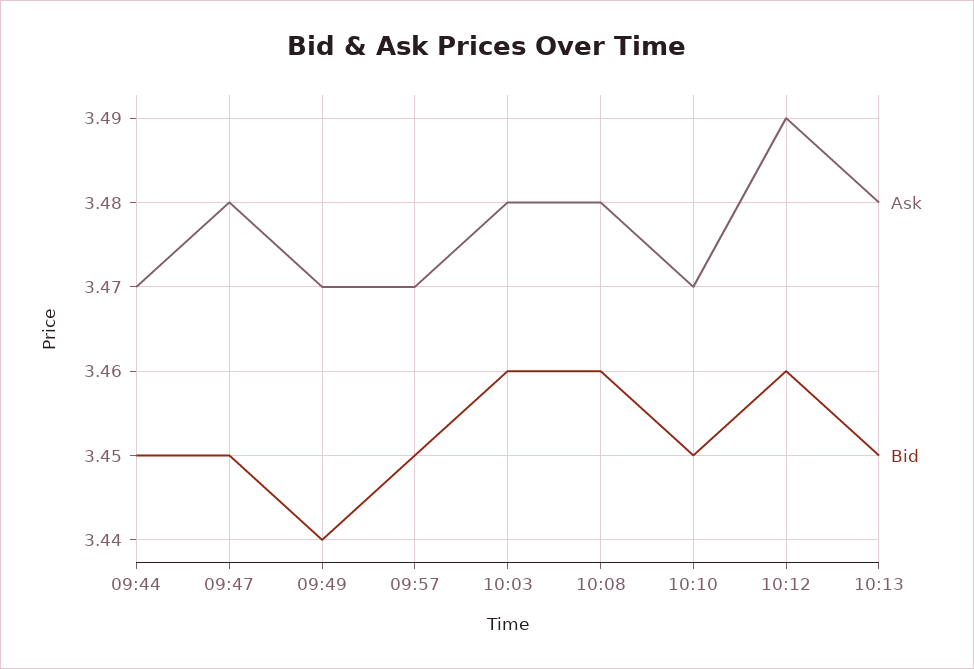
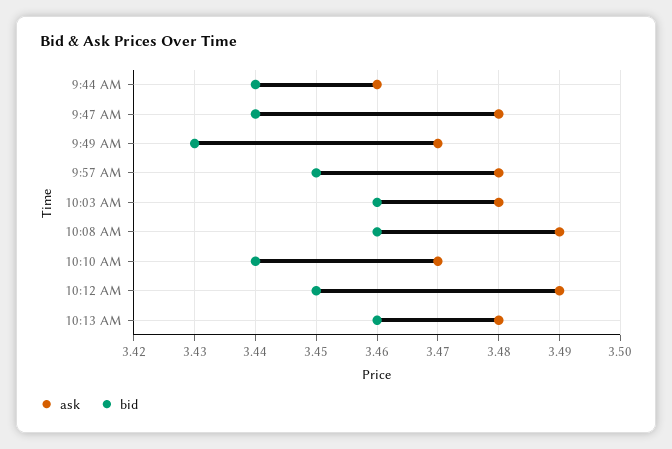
Ask, 09:44: 3.47 -> 3.46
Bid, 09:44: 3.45 -> 3.44
Bid, 09:47: 3.45 -> 3.44
Bid, 09:49: 3.44 -> 3.43
Ask, 09:57: 3.47 -> 3.48
Ask, 10:08: 3.48 -> 3.49
Bid, 10:10: 3.45 -> 3.44
Bid, 10:12: 3.46 -> 3.45
Bid, 10:13: 3.45 -> 3.46

